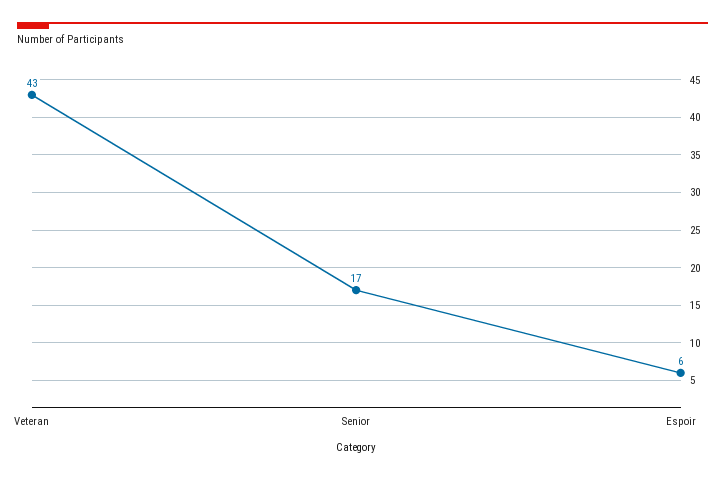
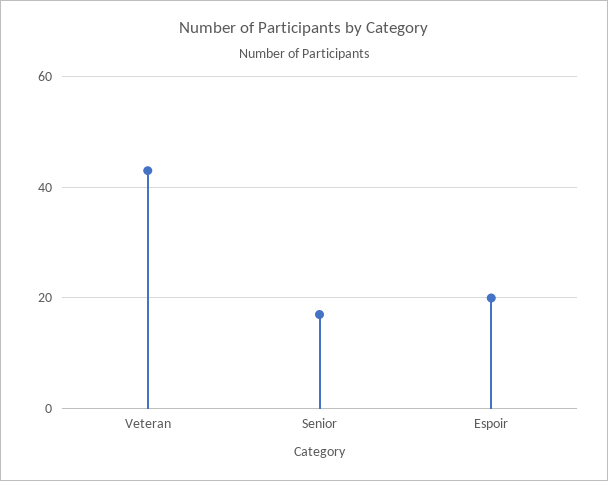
Espoir: 6 -> 20

